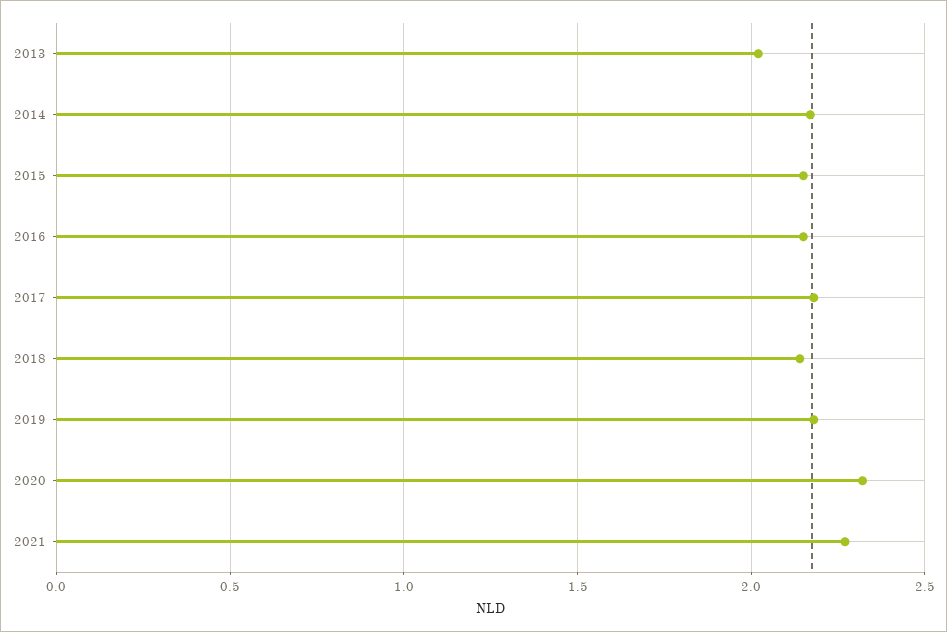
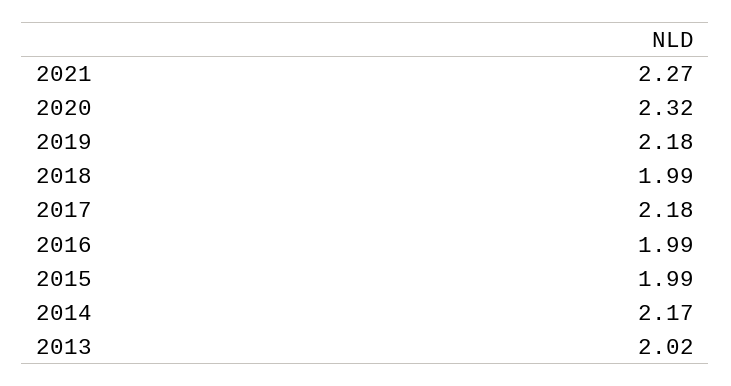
2015: 2.15 -> 1.99
2016: 2.15 -> 1.99
2018: 2.15 -> 1.99

